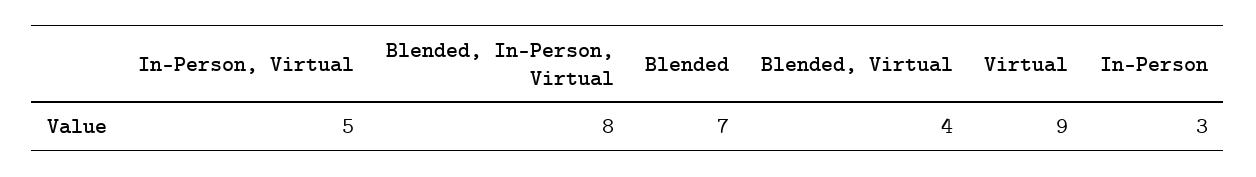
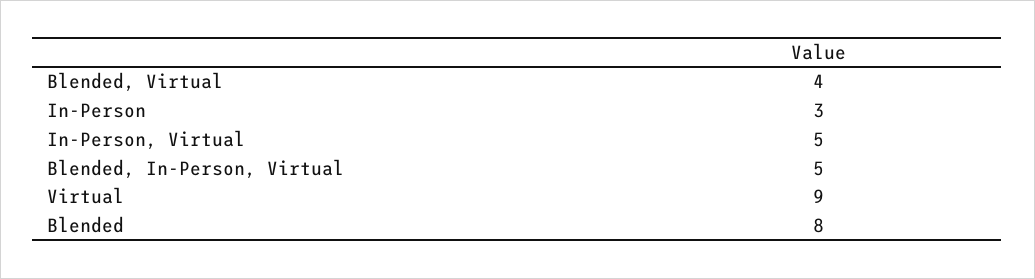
Blended, In-Person, Virtual: 8 -> 5
Blended: 7 -> 8

